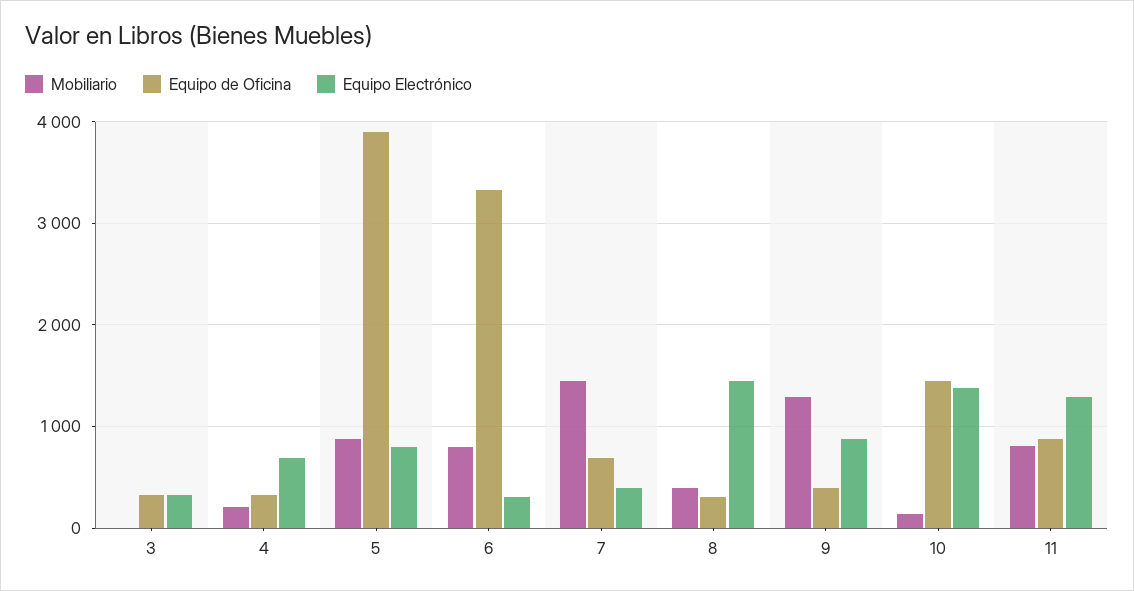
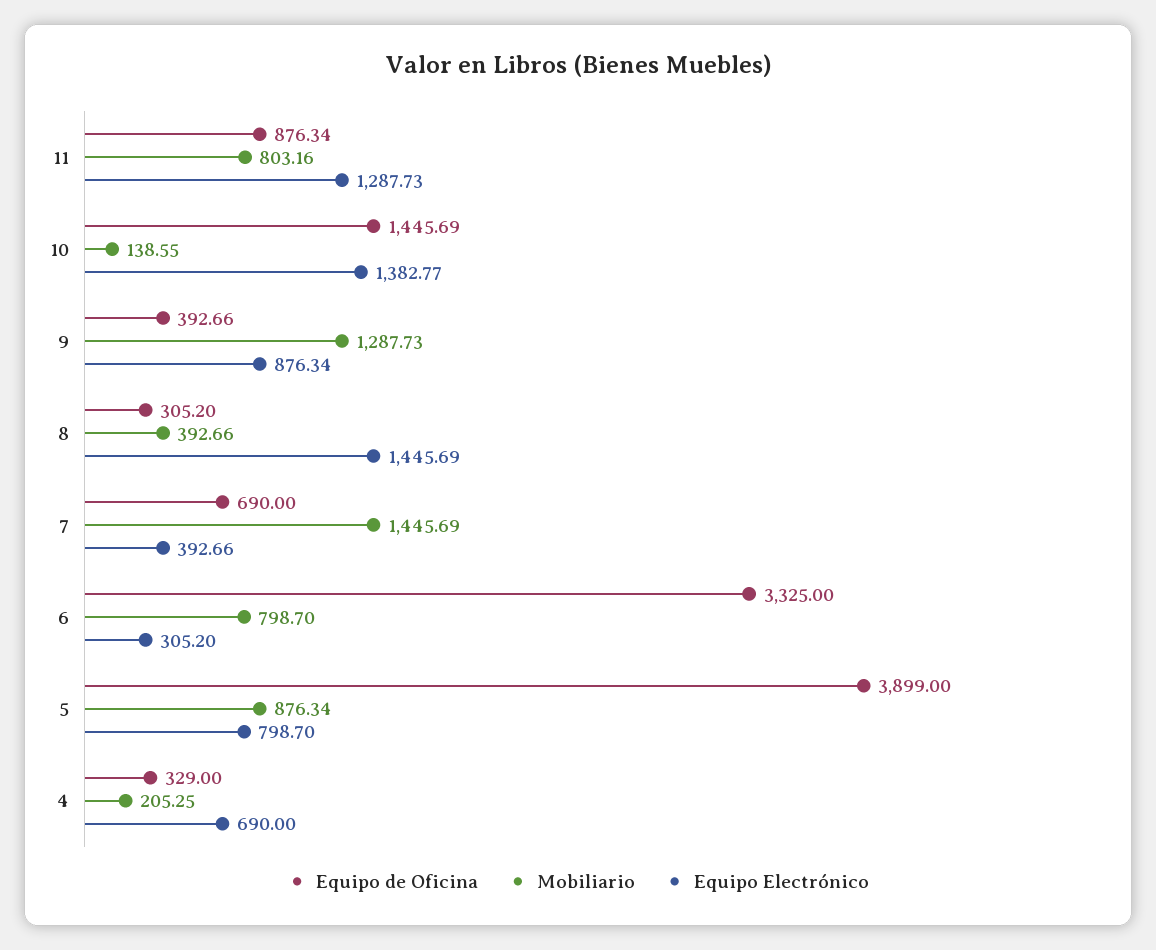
Mobiliario, 3: 0 -> none
Equipo de Oficina, 3: 300 -> none
Equipo Electrónico, 3: 300 -> none

